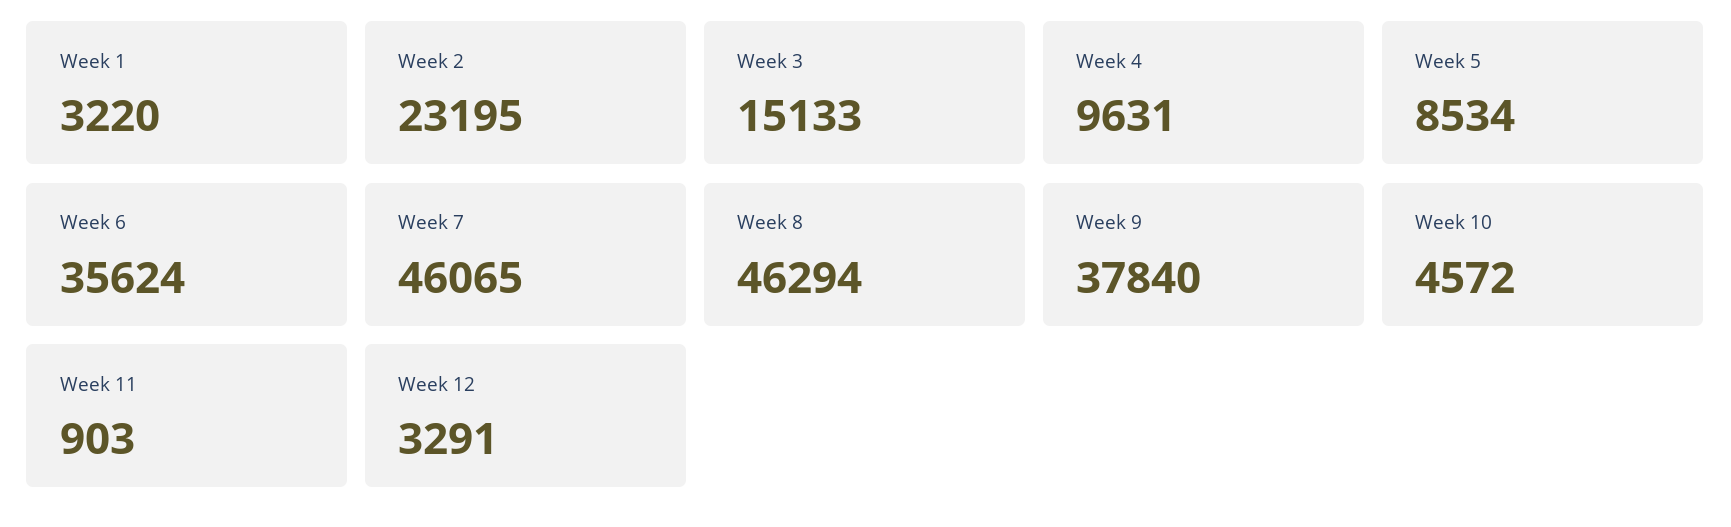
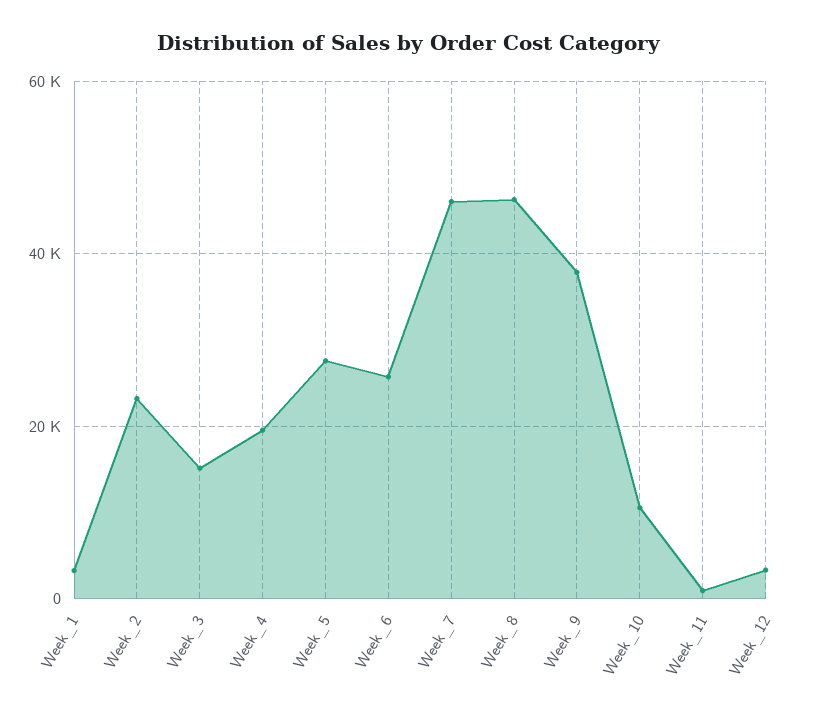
Week 4: 9631 -> 20000
Week 5: 8534 -> 28000
Week 6: 35624 -> 26000
Week 10: 4572 -> 10000

